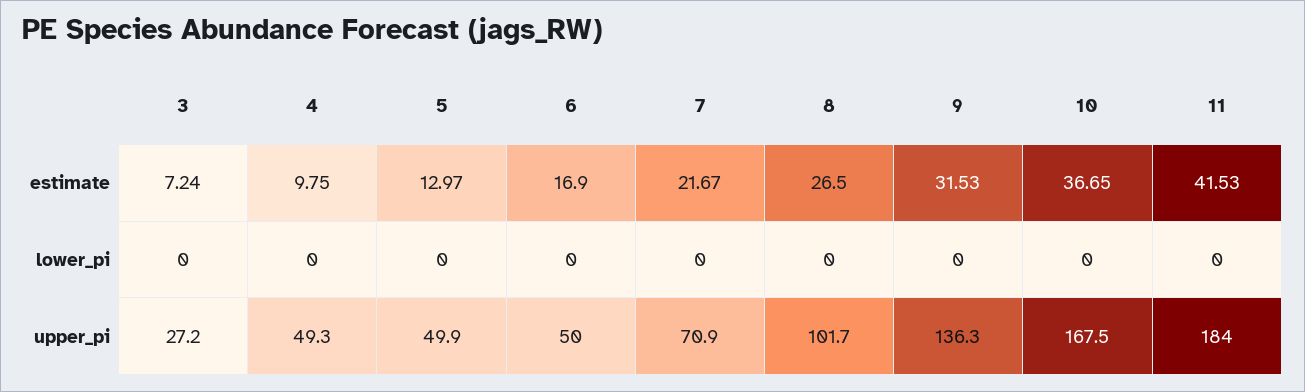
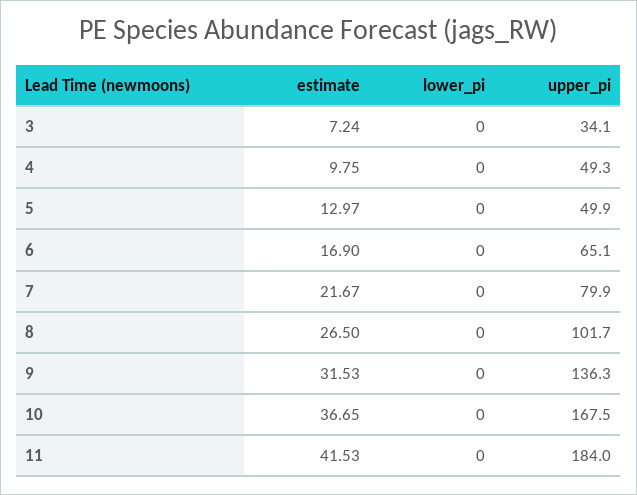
3, upper_pi: 27.2 -> 34.1
6, upper_pi: 50 -> 65.1
7, upper_pi: 70.9 -> 79.9

